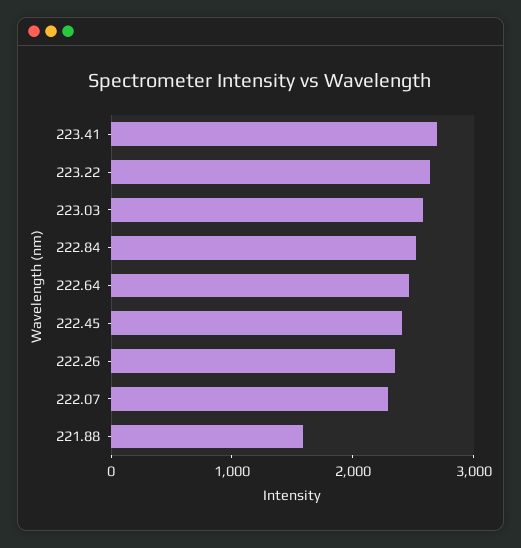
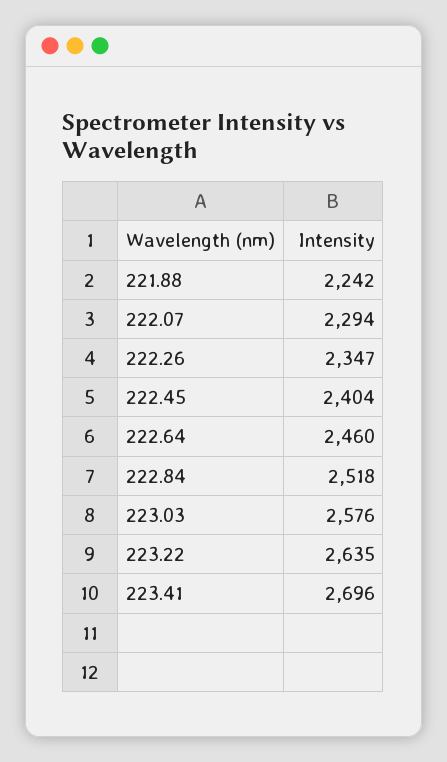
221.88: 1600 -> 2242

